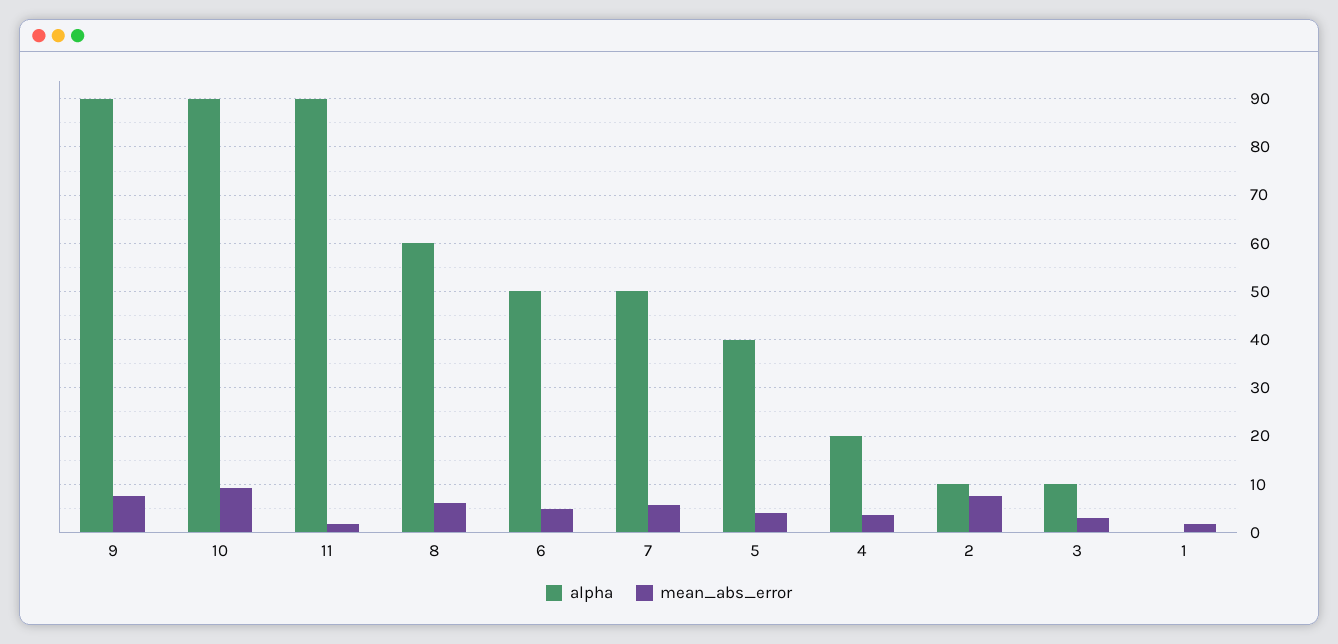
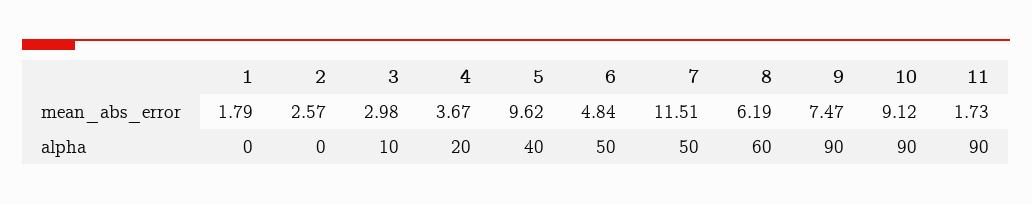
mean_abs_error, 7: 6 -> 11.51
mean_abs_error, 5: 4 -> 9.62
alpha, 2: 10 -> 0
mean_abs_error, 2: 8 -> 2.57

